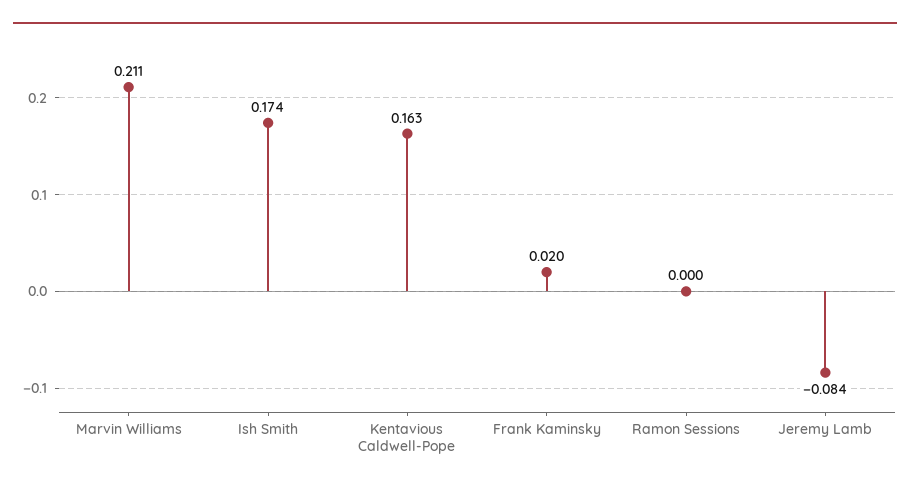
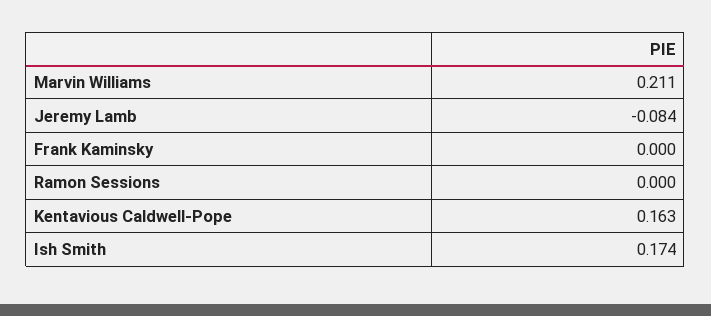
Frank Kaminsky: 0.02 -> 0

